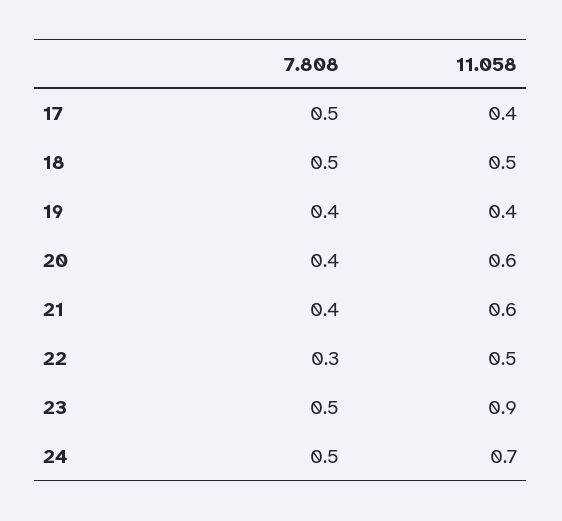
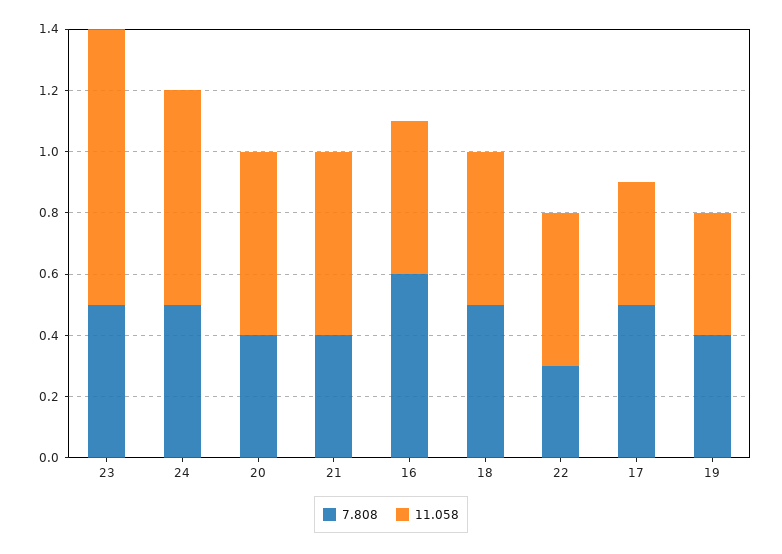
7.808, 16: none -> 0.6
11.058, 16: none -> 0.5

